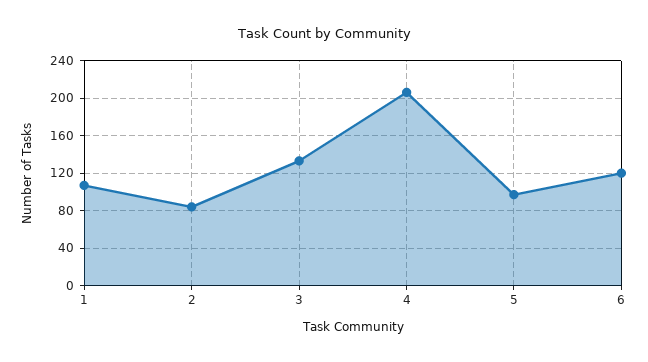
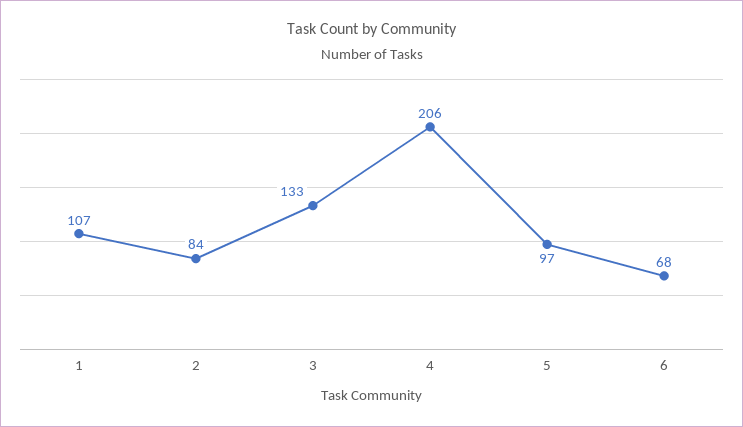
6: 120 -> 68

